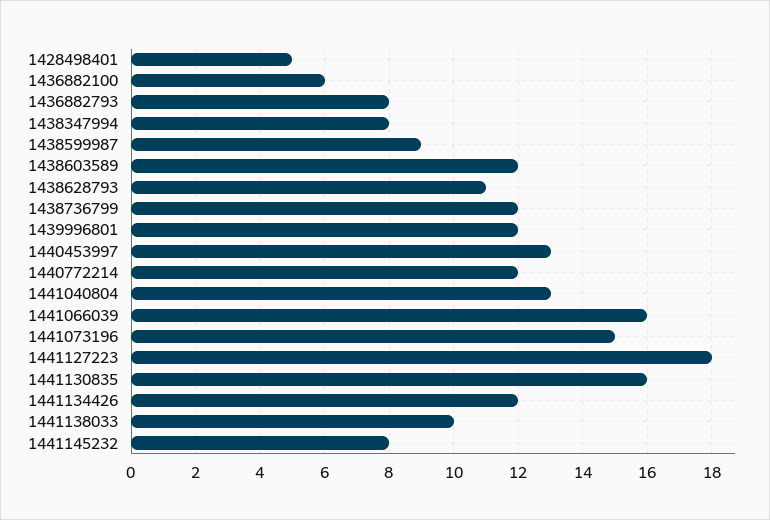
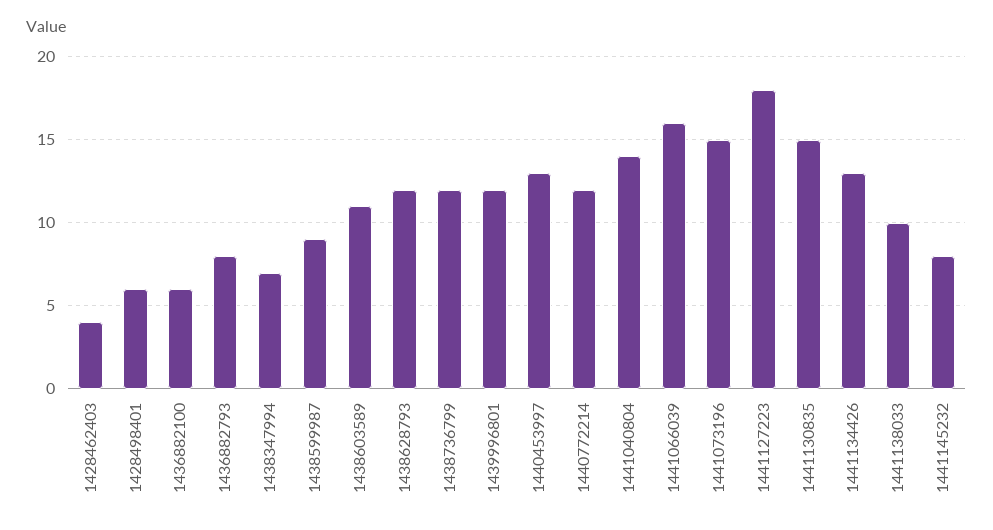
1428498401: 5 -> 6
1438347994: 8 -> 7
1438603589: 12 -> 11
1438628793: 11 -> 12
1441040804: 13 -> 14
1441130835: 16 -> 15
1441134426: 12 -> 13
1428462403: none -> 4

